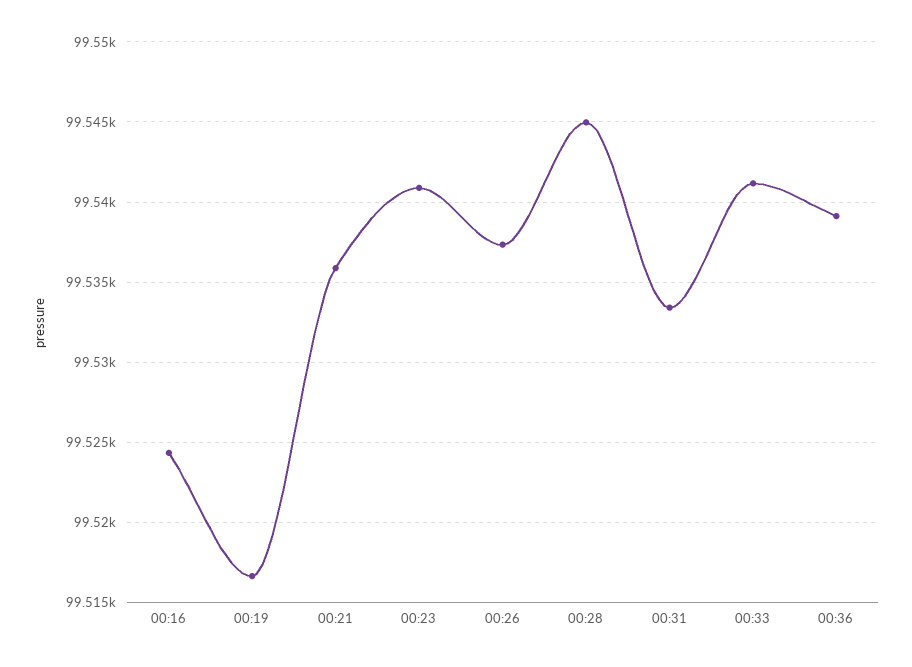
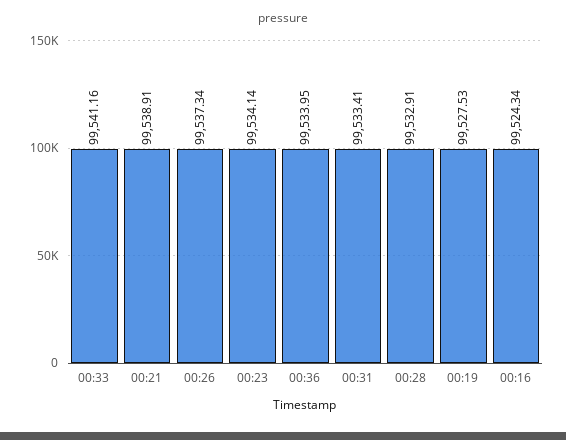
00:19: 99516.5 -> 99527.53
00:21: 99536 -> 99538.91
00:23: 99541 -> 99534.14
00:28: 99545 -> 99532.91
00:36: 99539 -> 99533.95

